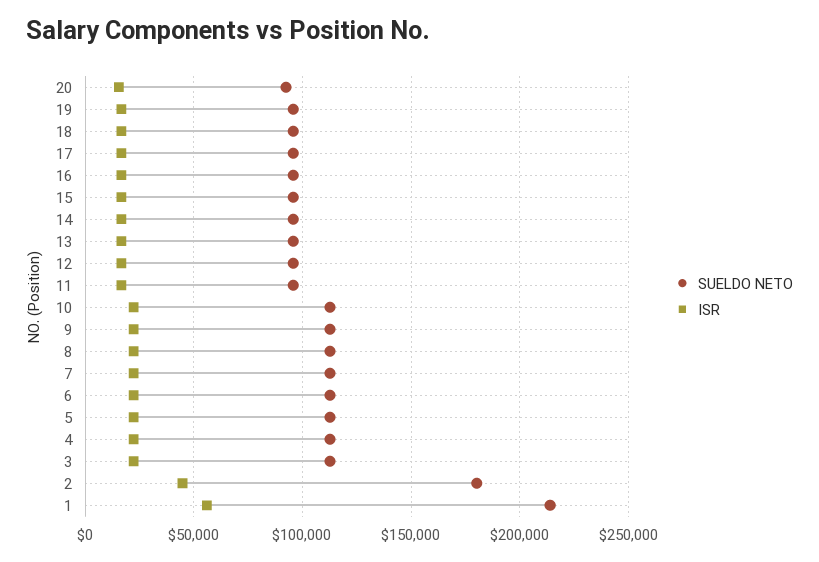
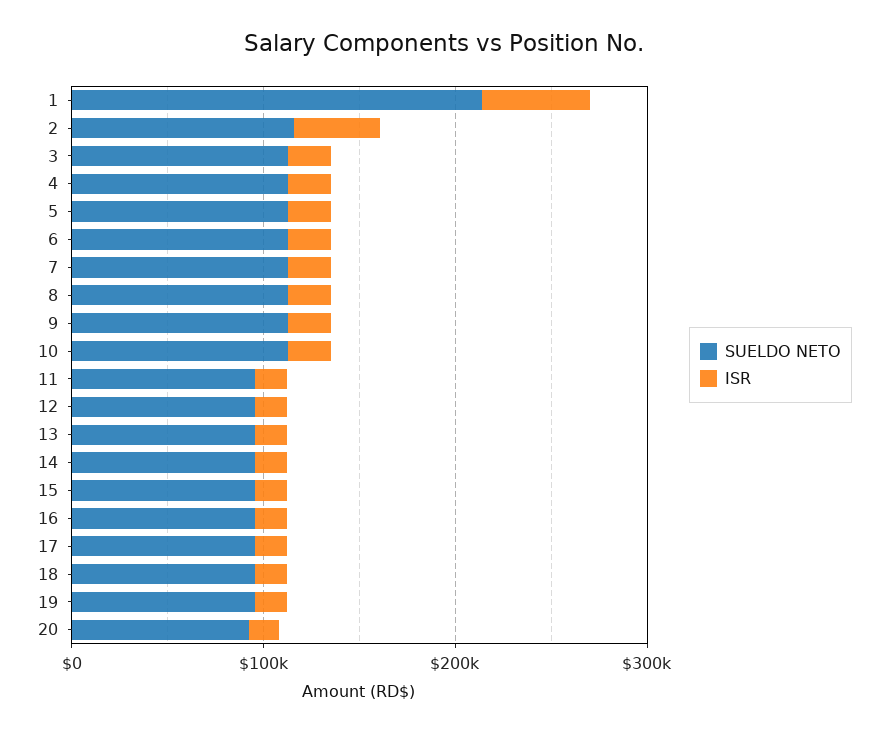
SUELDO NETO, 2: 180000 -> 120000

